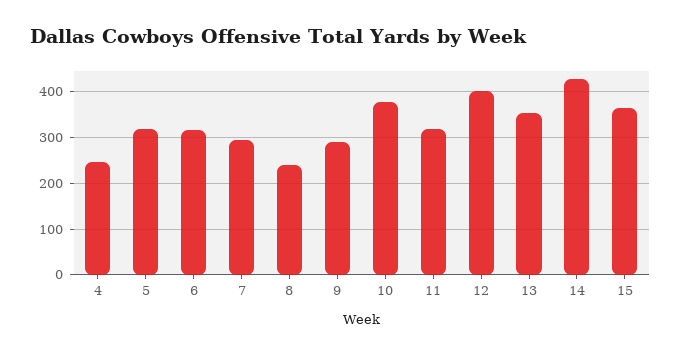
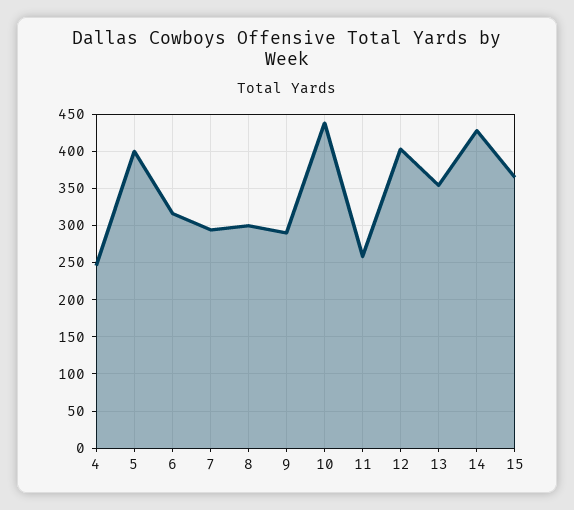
5: 320 -> 400
8: 240 -> 300
10: 380 -> 440
11: 320 -> 260

